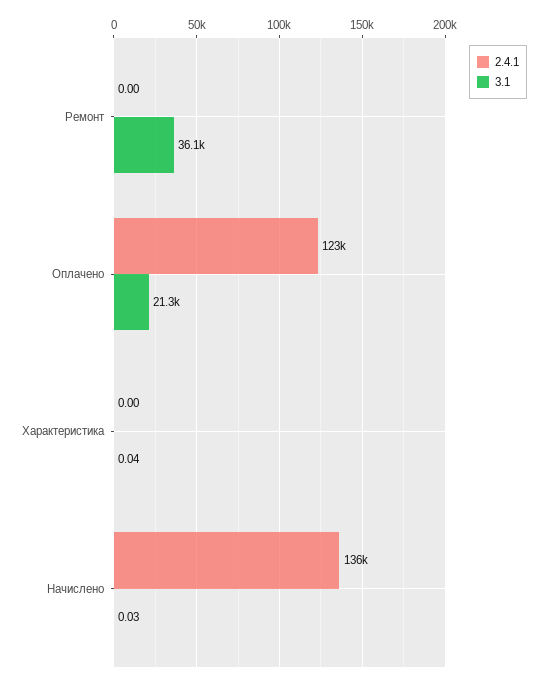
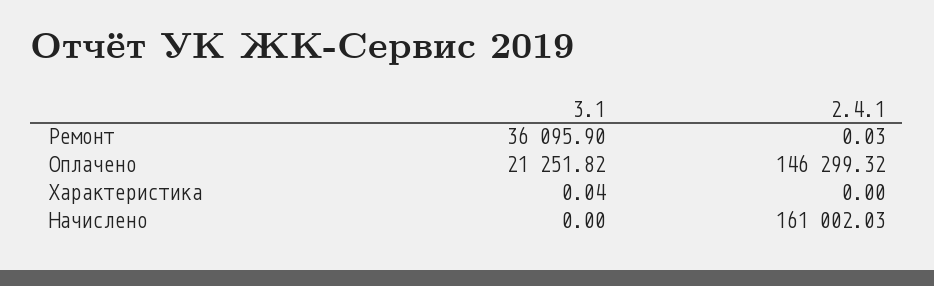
2.4.1, Ремонт: 0 -> 0.03
2.4.1, Оплачено: 123000 -> 146299.32
2.4.1, Начислено: 136000 -> 161002.03
3.1, Начислено: 0.03 -> 0

